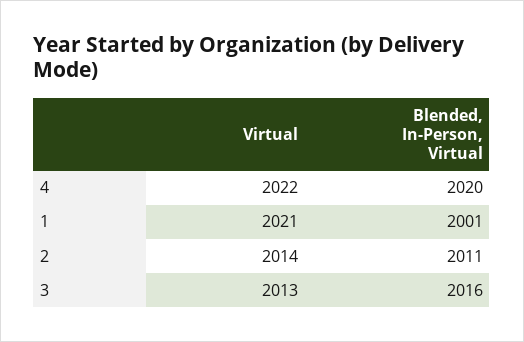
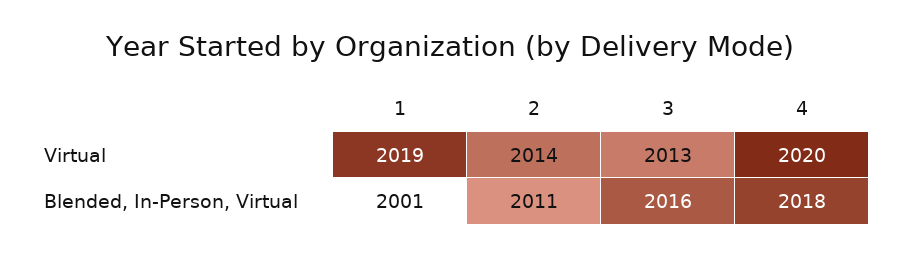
Virtual, 4: 2022 -> 2020
Blended, In-Person, Virtual, 4: 2020 -> 2018
Virtual, 1: 2021 -> 2019

